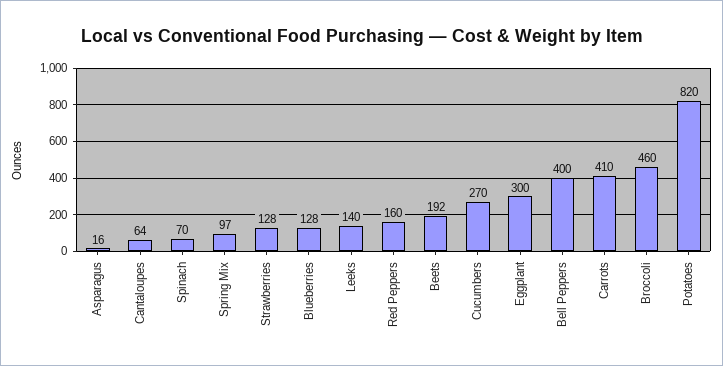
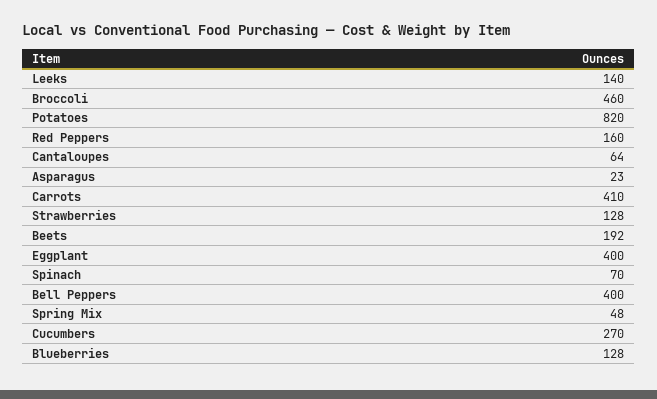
Asparagus: 16 -> 23
Spring Mix: 97 -> 48
Eggplant: 300 -> 400

